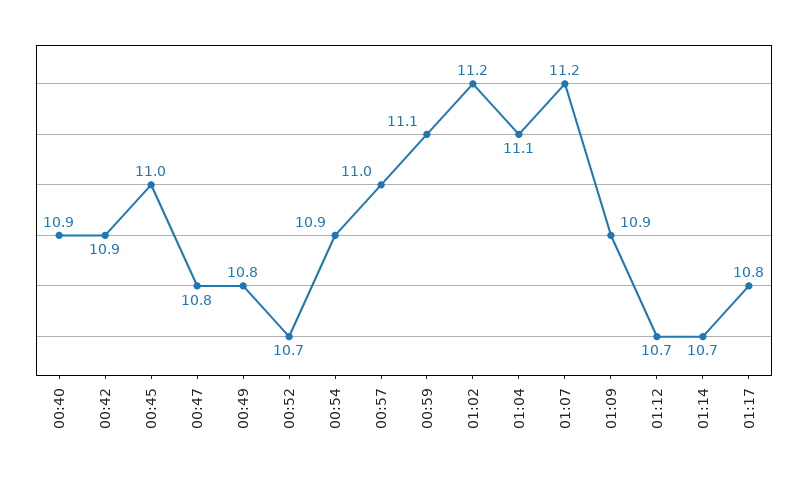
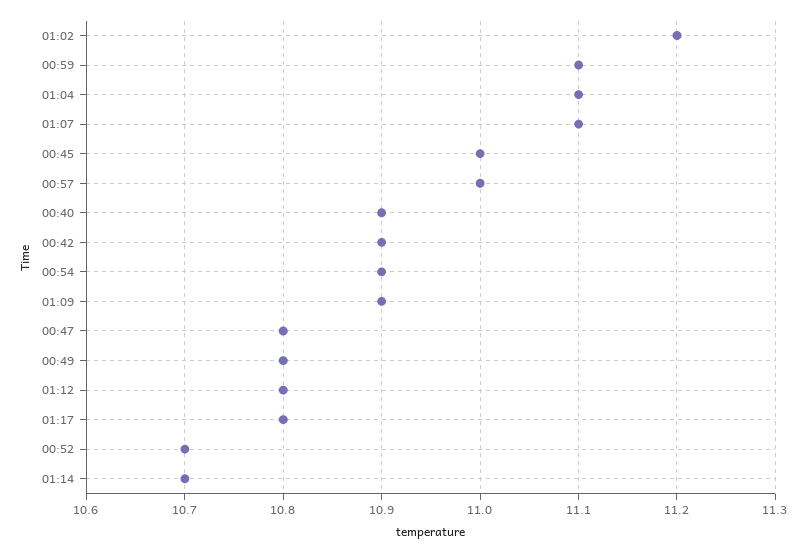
01:07: 11.2 -> 11.1
01:12: 10.7 -> 10.8

